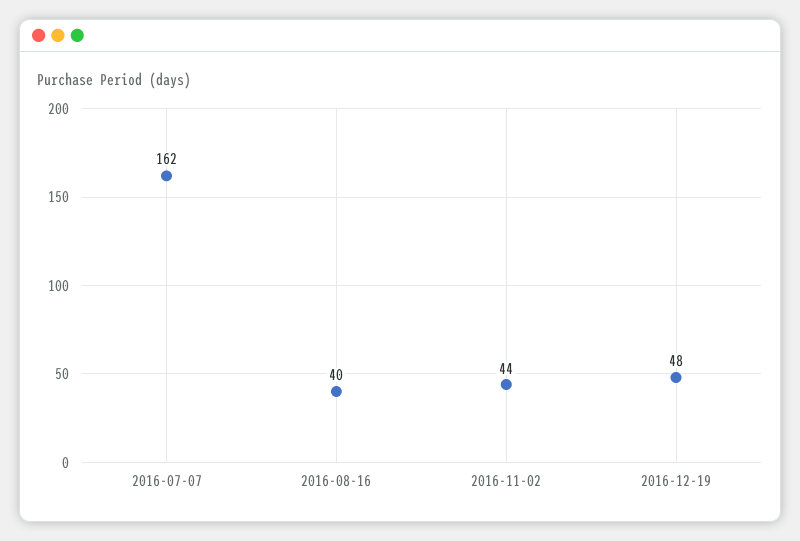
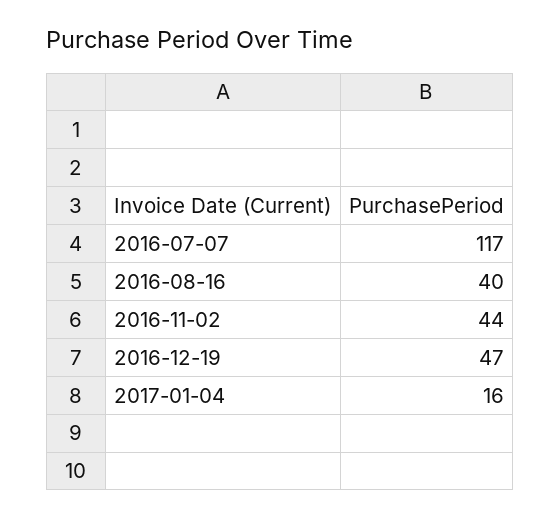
2016-07-07: 162 -> 117
2016-12-19: 48 -> 47
2017-01-04: none -> 16

